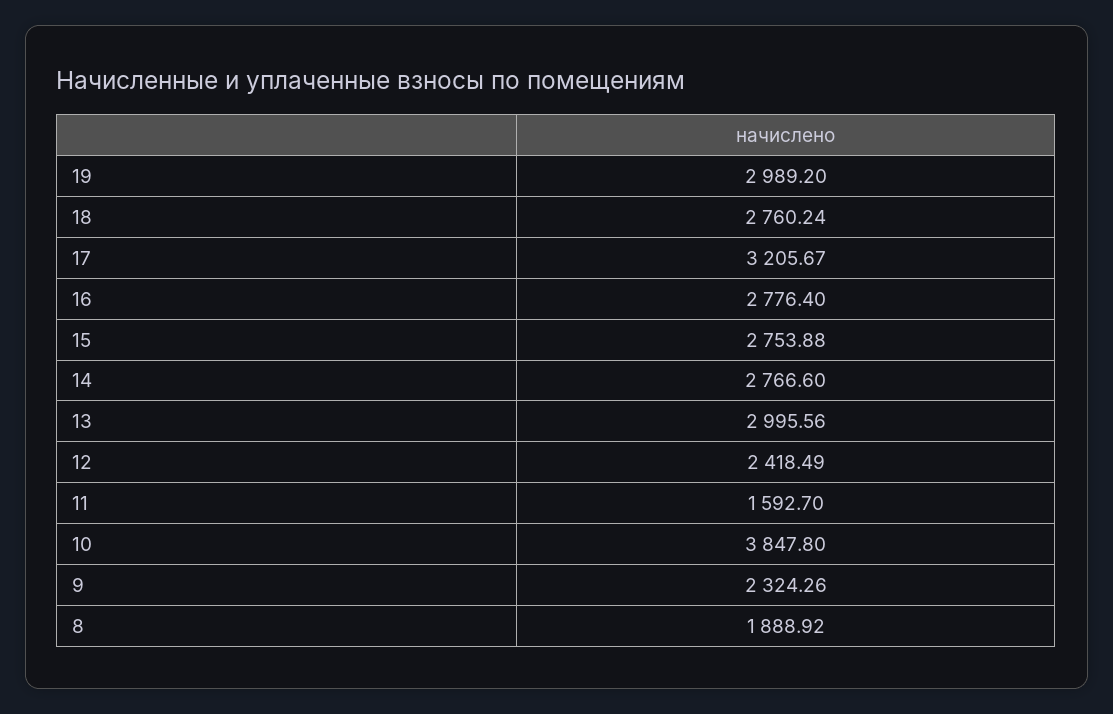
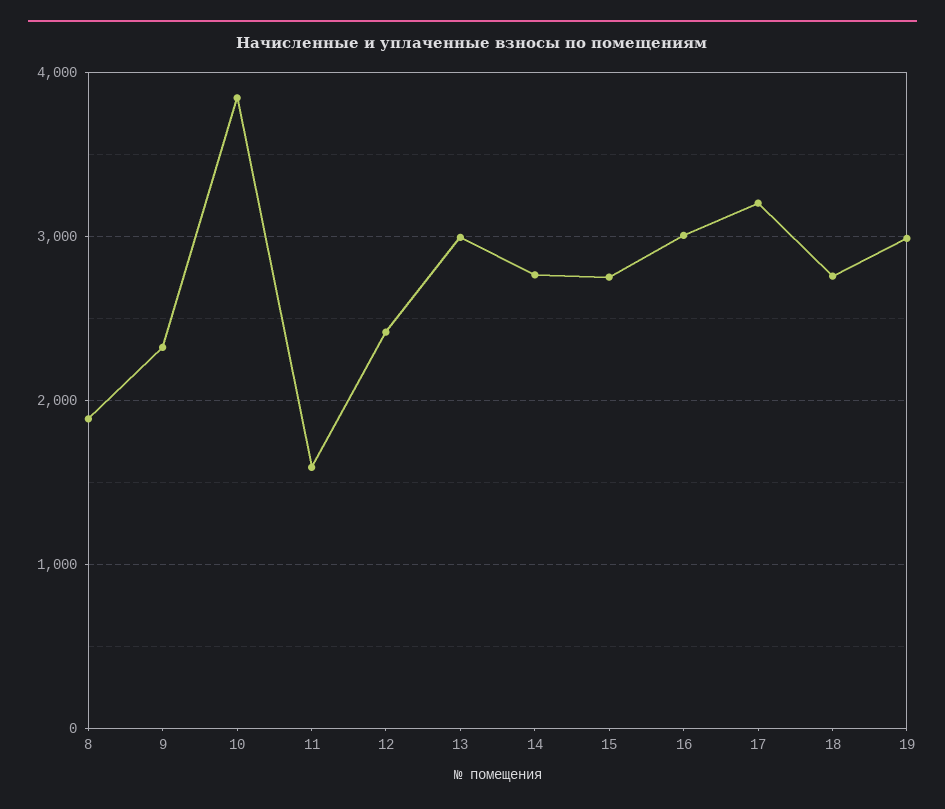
16: 2776.4 -> 3000

